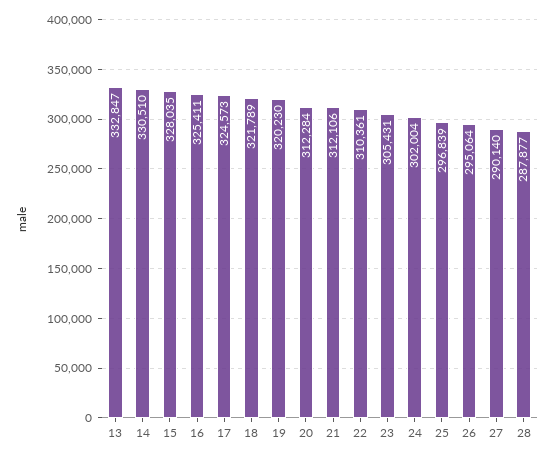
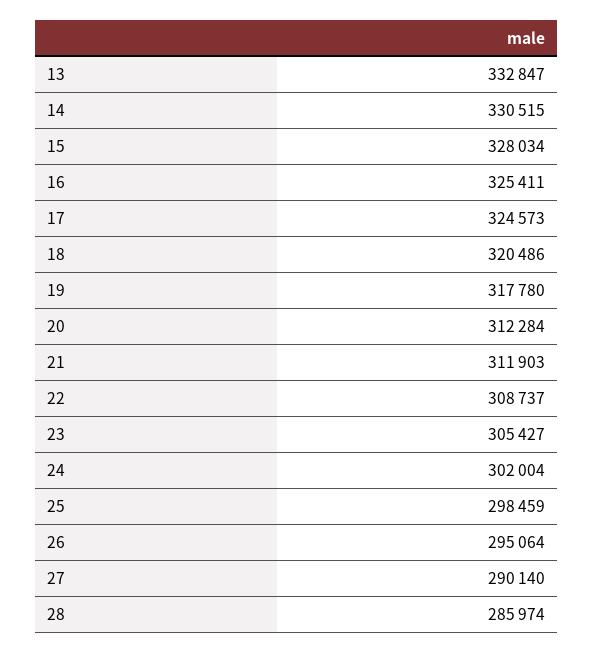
14: 330510 -> 330515
15: 328035 -> 328034
18: 321789 -> 320486
19: 320230 -> 317780
21: 312106 -> 311903
22: 310361 -> 308737
23: 305431 -> 305427
25: 296839 -> 298459
28: 287877 -> 285974

